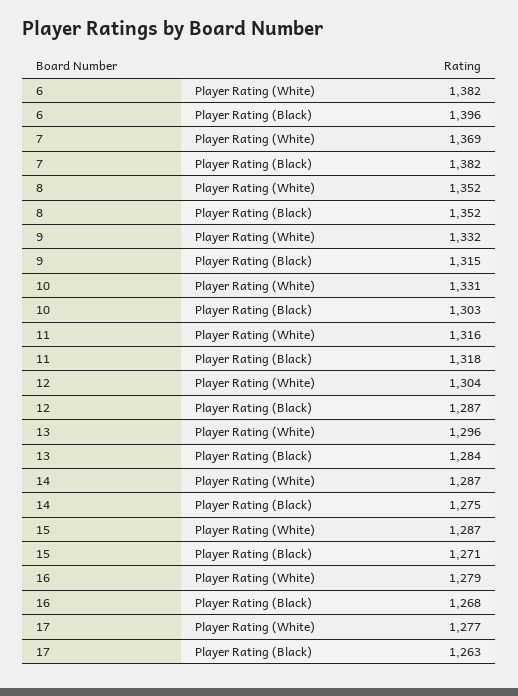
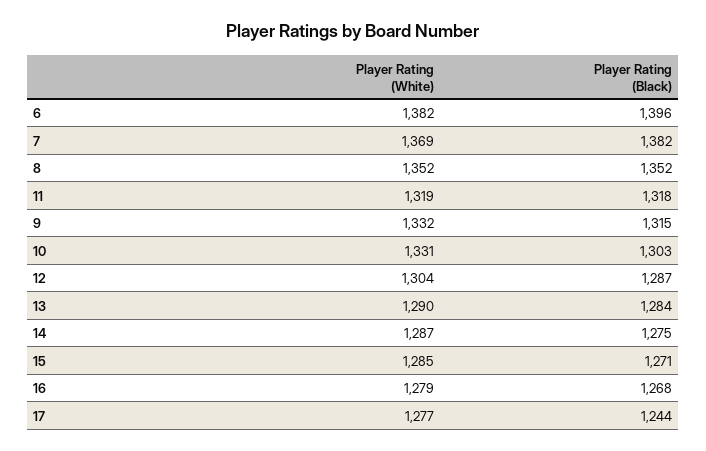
11, Player Rating (White): 1316 -> 1319
13, Player Rating (White): 1296 -> 1290
15, Player Rating (White): 1287 -> 1285
17, Player Rating (Black): 1263 -> 1244

